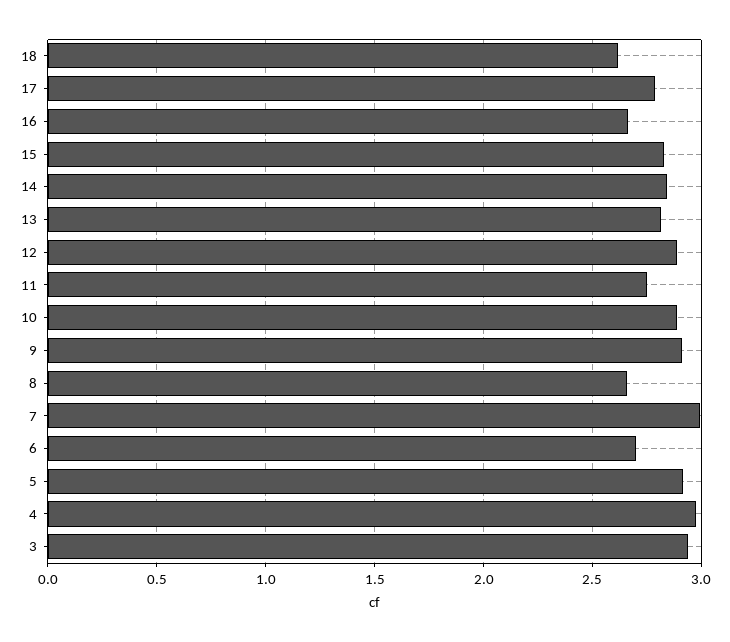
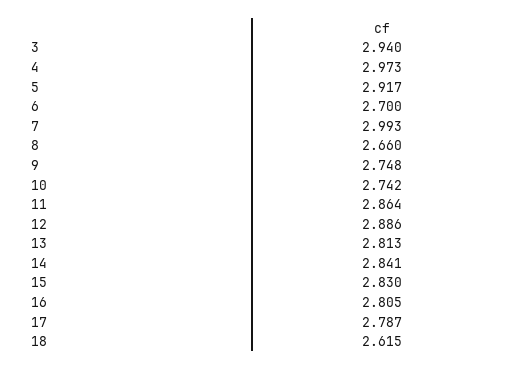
16: 2.65 -> 2.805
11: 2.75 -> 2.864
10: 2.9 -> 2.742
9: 2.9 -> 2.748

